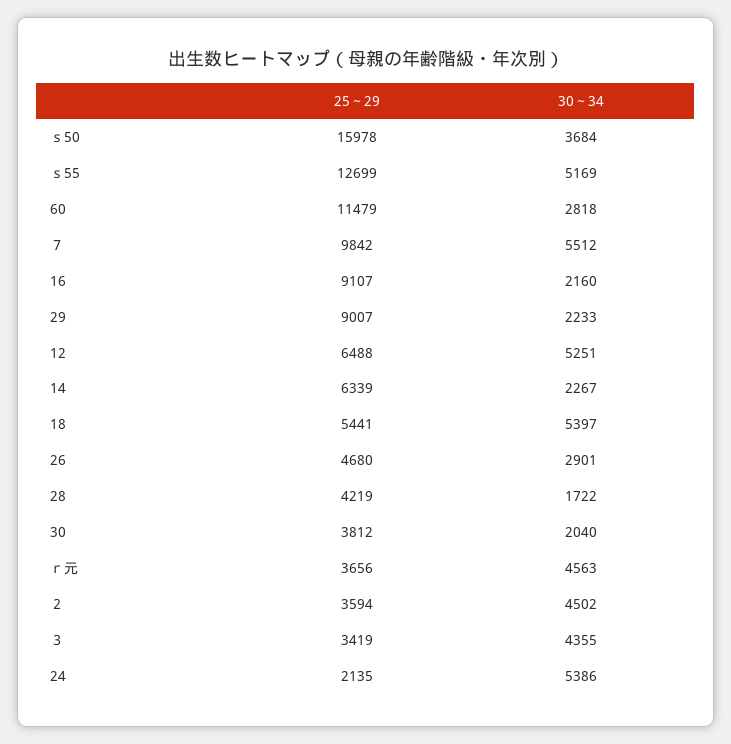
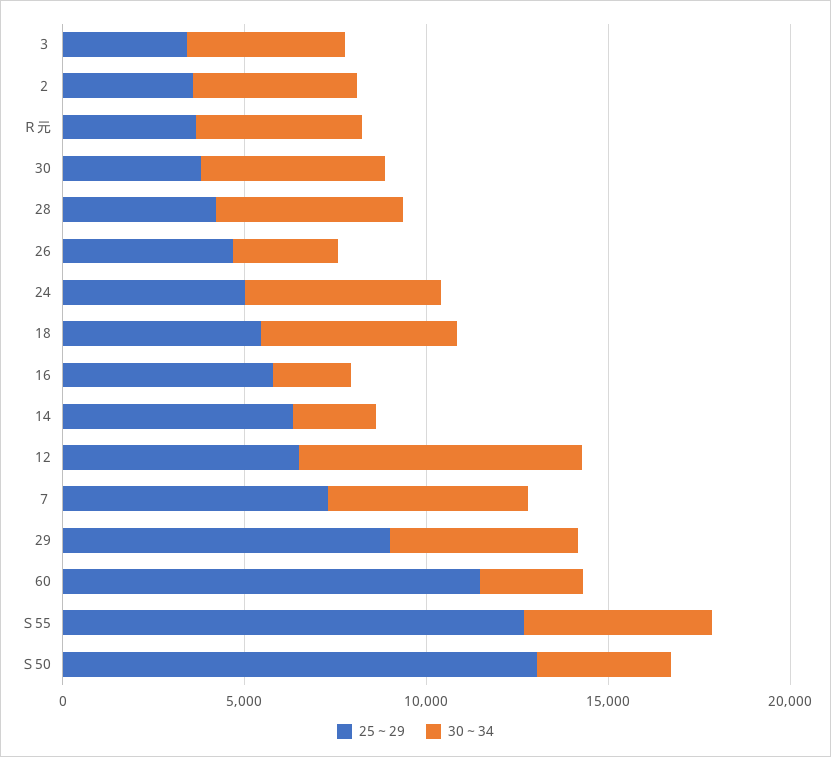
25～29, ｓ50: 15978 -> 13000
25～29, ７: 9842 -> 7000
25～29, 16: 9107 -> 6000
30～34, 29: 2233 -> 5000
30～34, 12: 5251 -> 8000
30～34, 28: 1722 -> 5000
30～34, 30: 2040 -> 5000
25～29, 24: 2135 -> 5000

